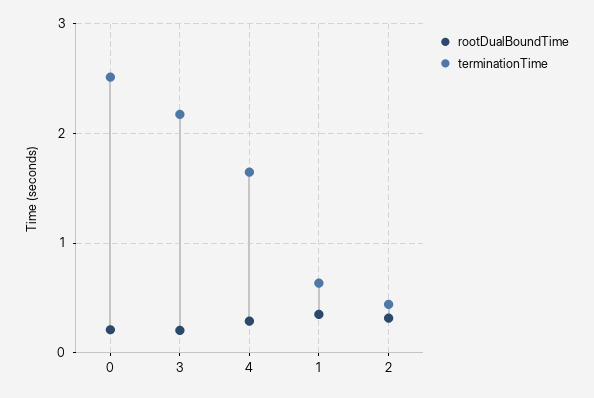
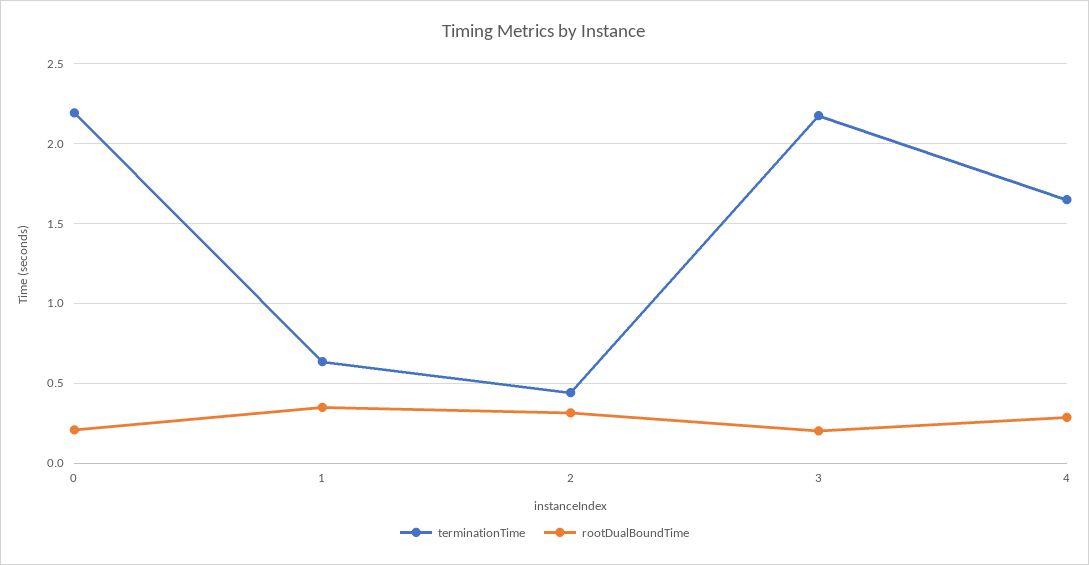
terminationTime, 0: 2.5 -> 2.2

